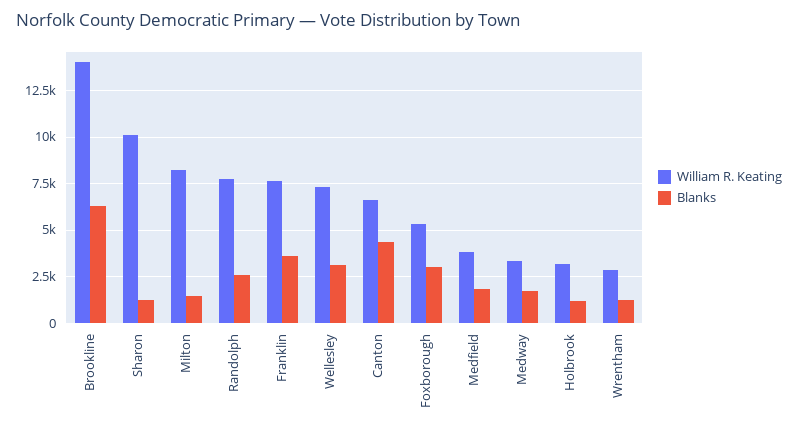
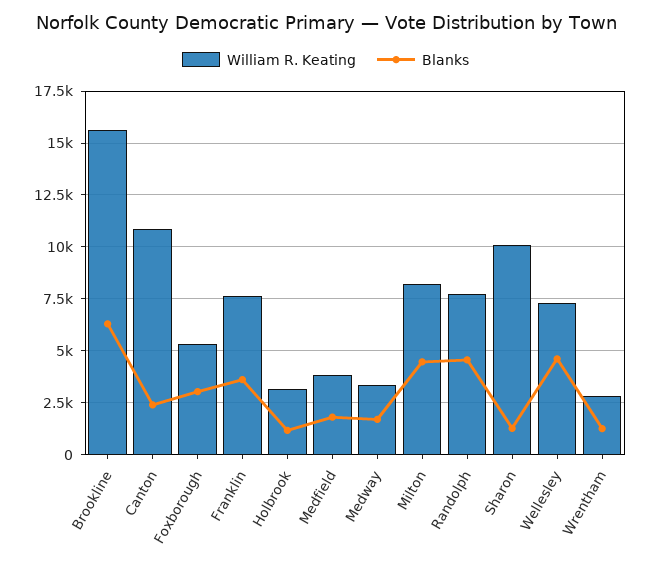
William R. Keating, Brookline: 14000 -> 15500
Blanks, Milton: 1500 -> 4500
Blanks, Randolph: 2500 -> 4500
Blanks, Wellesley: 3000 -> 4500
William R. Keating, Canton: 6500 -> 11000
Blanks, Canton: 4500 -> 2500

